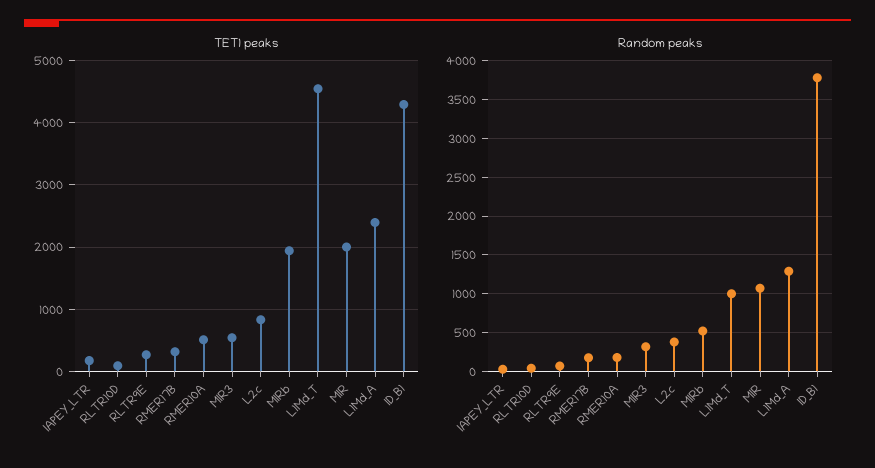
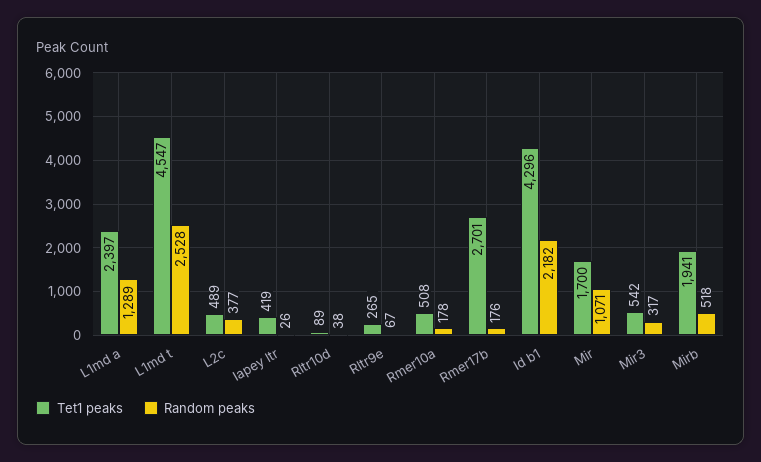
TET1 peaks, IAPEY_LTR: 200 -> 419
TET1 peaks, RMER17B: 300 -> 2701
TET1 peaks, L2c: 800 -> 489
TET1 peaks, MIR: 2000 -> 1700
Random peaks, L1Md_T: 1000 -> 2528
Random peaks, ID_B1: 3800 -> 2182

